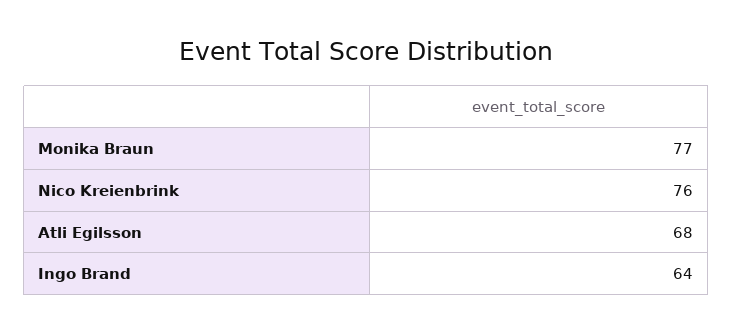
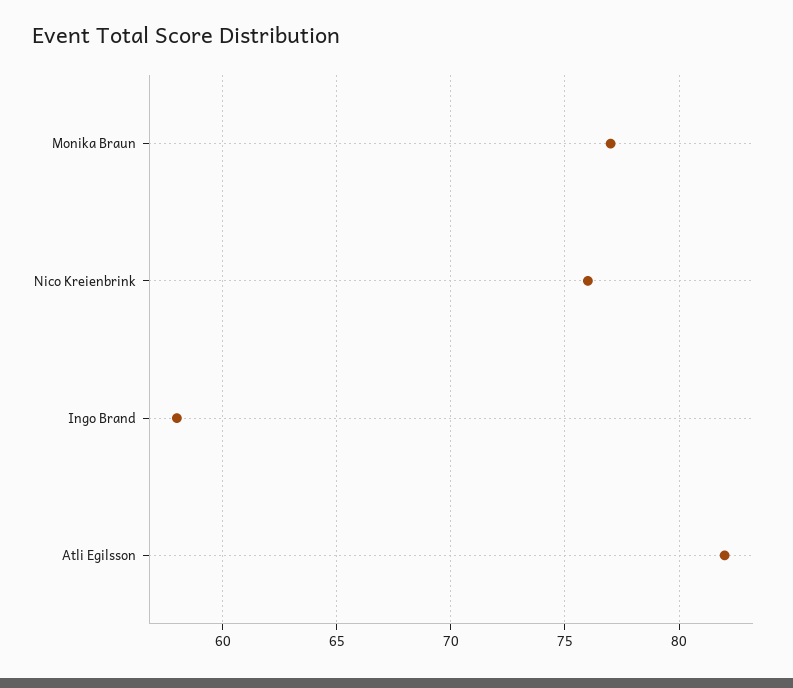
Atli Egilsson: 68 -> 82
Ingo Brand: 64 -> 58

